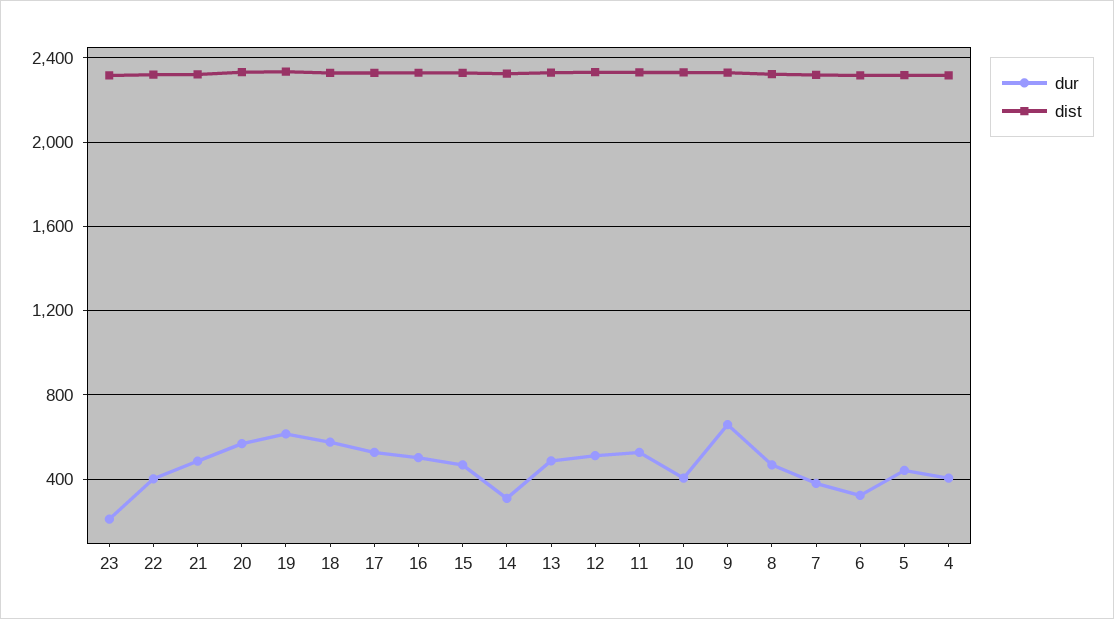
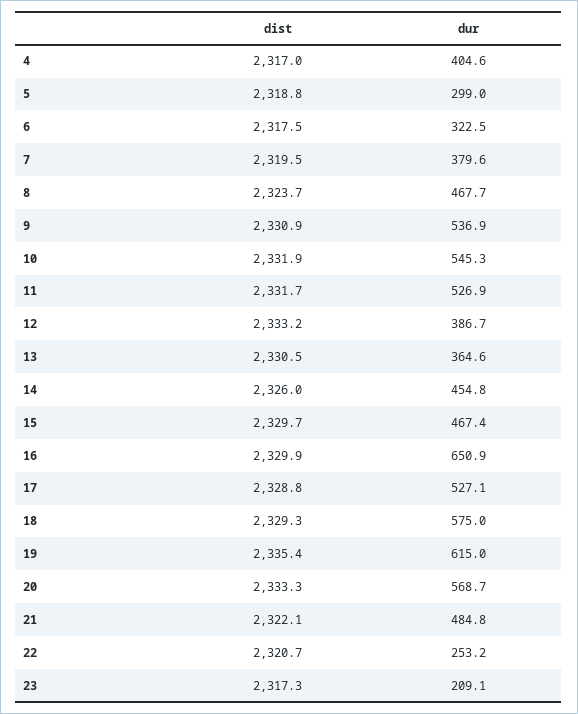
dur, 22: 400 -> 253.2
dur, 16: 500 -> 650.9
dur, 14: 300 -> 454.8
dur, 13: 500 -> 364.6
dur, 12: 500 -> 386.7
dur, 10: 400 -> 545.3
dur, 9: 650 -> 536.9
dur, 5: 450 -> 299

